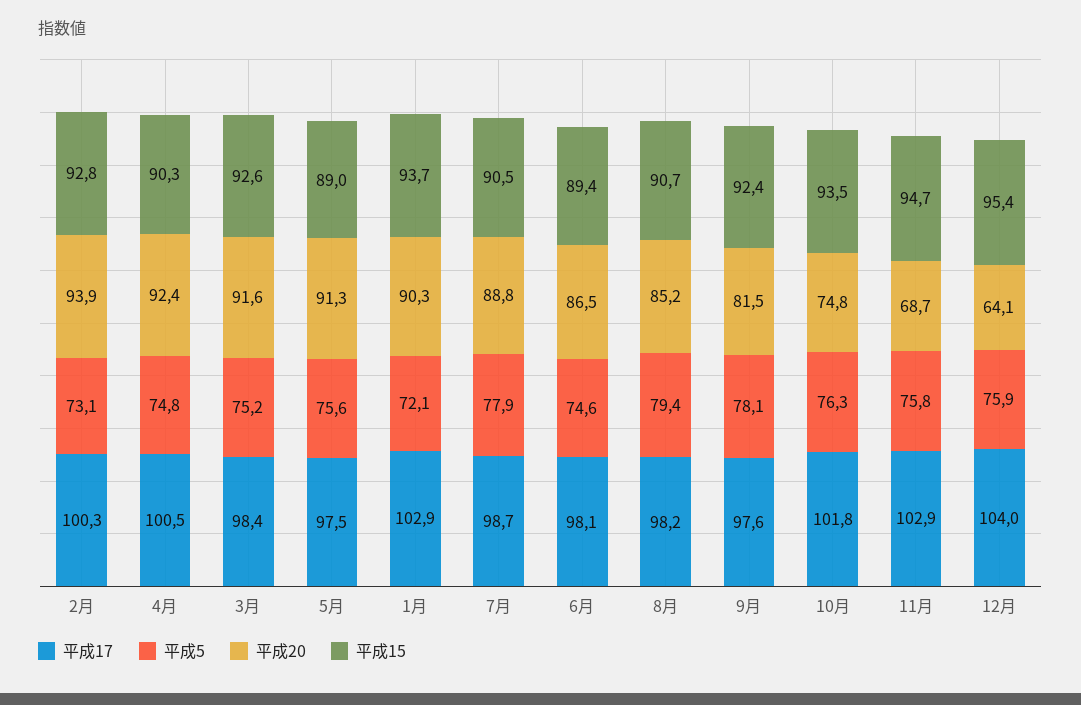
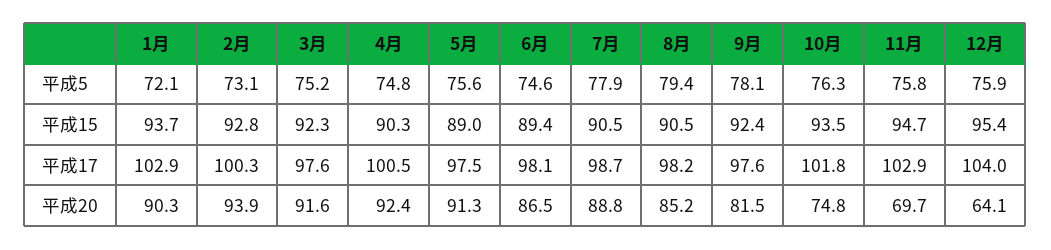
平成17, 3月: 98.4 -> 97.6
平成15, 3月: 92.6 -> 92.3
平成15, 8月: 90.7 -> 90.5
平成20, 11月: 68.7 -> 69.7

